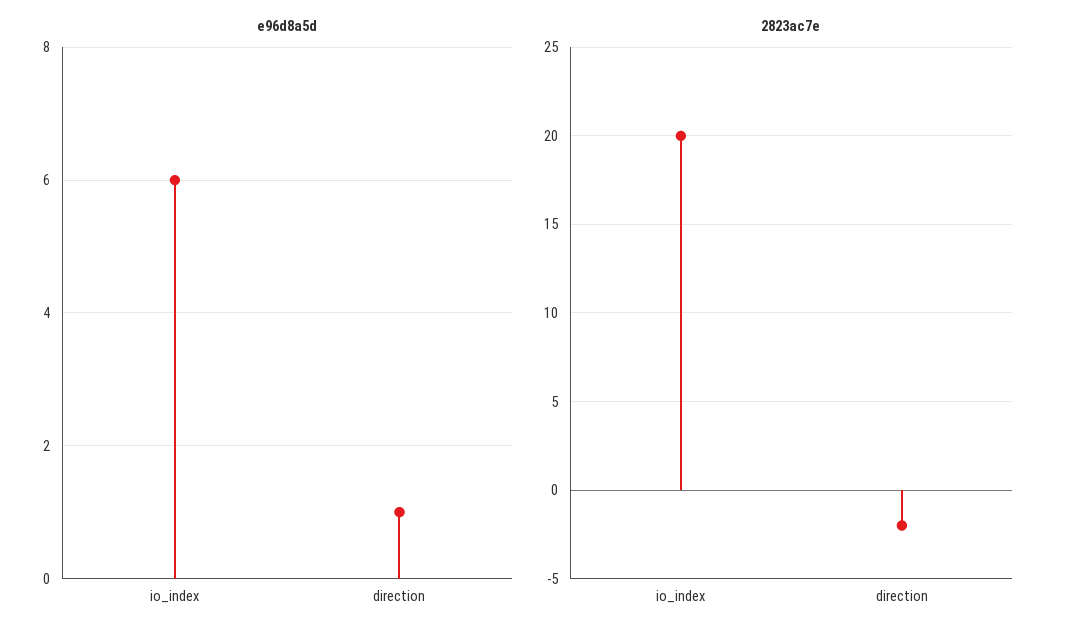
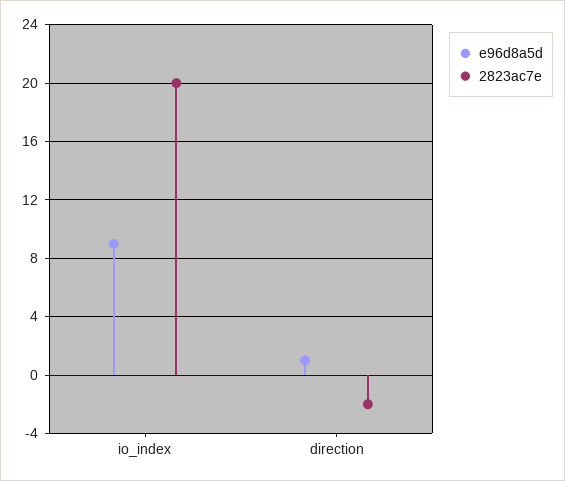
e96d8a5d, io_index: 6 -> 9

